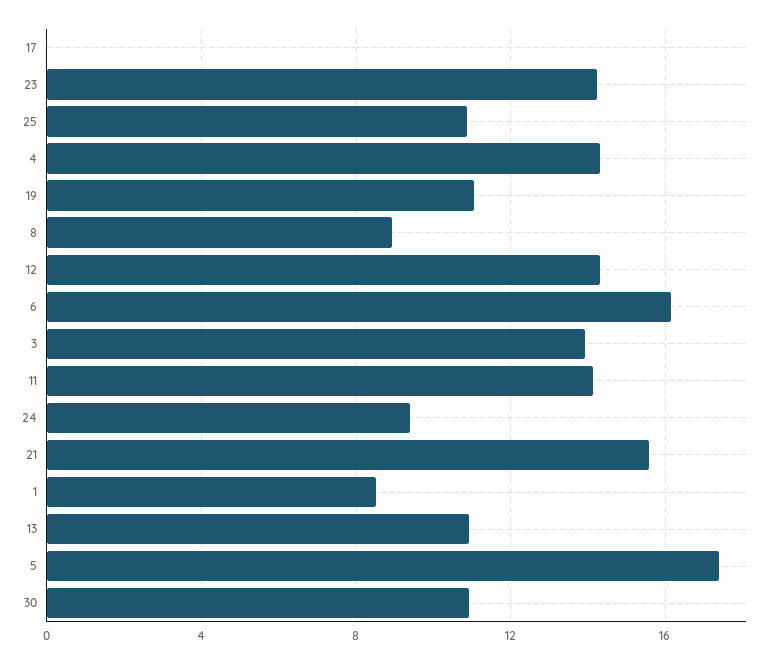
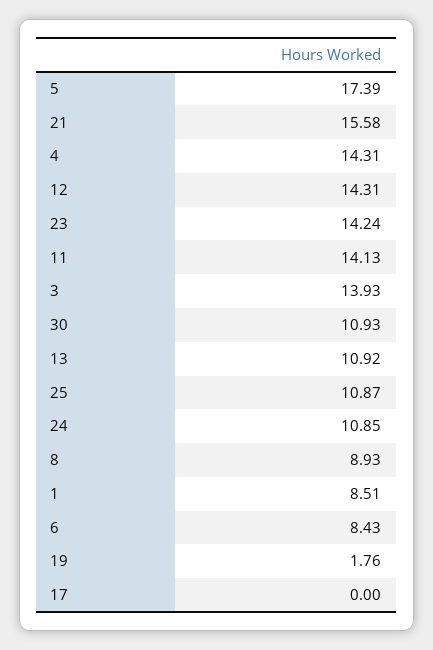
19: 11 -> 1.76
6: 16 -> 8.43
24: 9.5 -> 10.85

